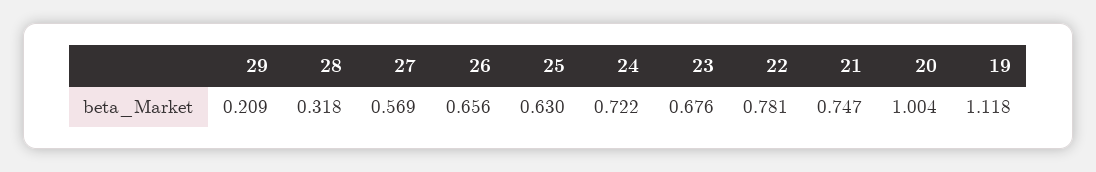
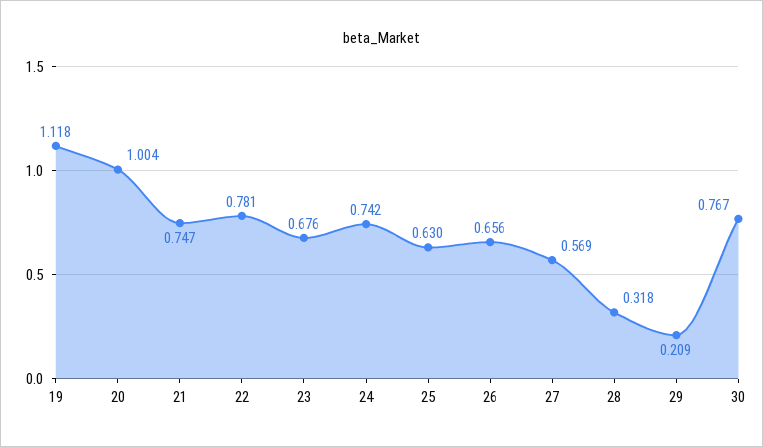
24: 0.722 -> 0.742
30: none -> 0.767

